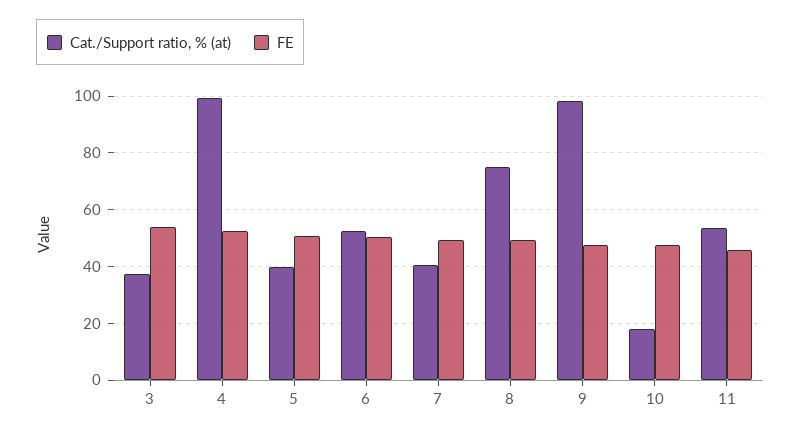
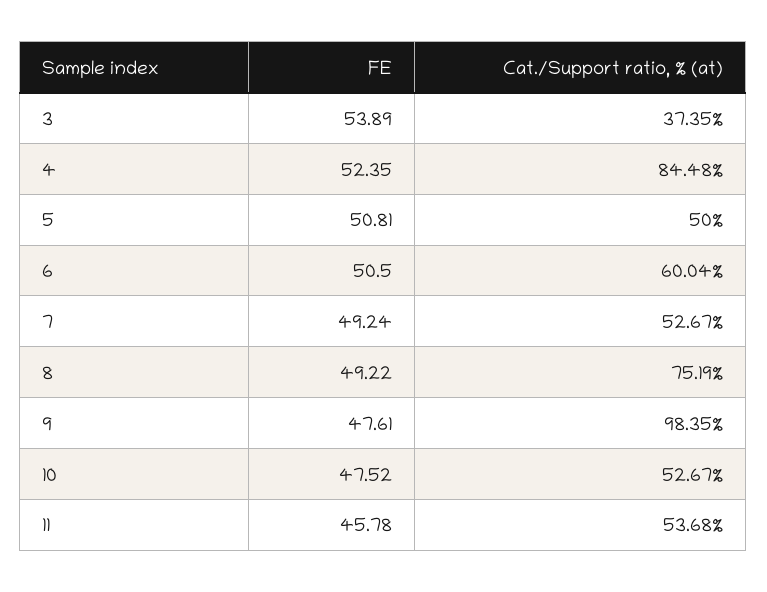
Cat./Support ratio, % (at), 4: 100 -> 84.48
Cat./Support ratio, % (at), 5: 40 -> 50
Cat./Support ratio, % (at), 6: 52.5 -> 60.04
Cat./Support ratio, % (at), 7: 40 -> 52.67
Cat./Support ratio, % (at), 10: 17.5 -> 52.67

